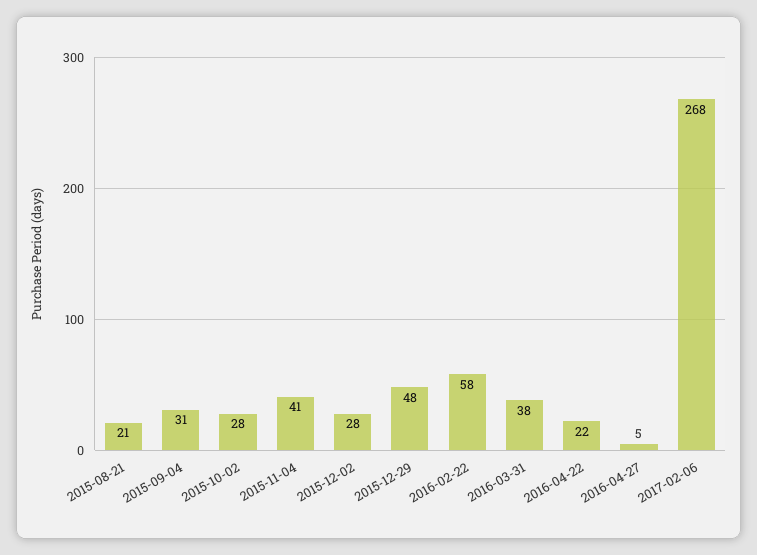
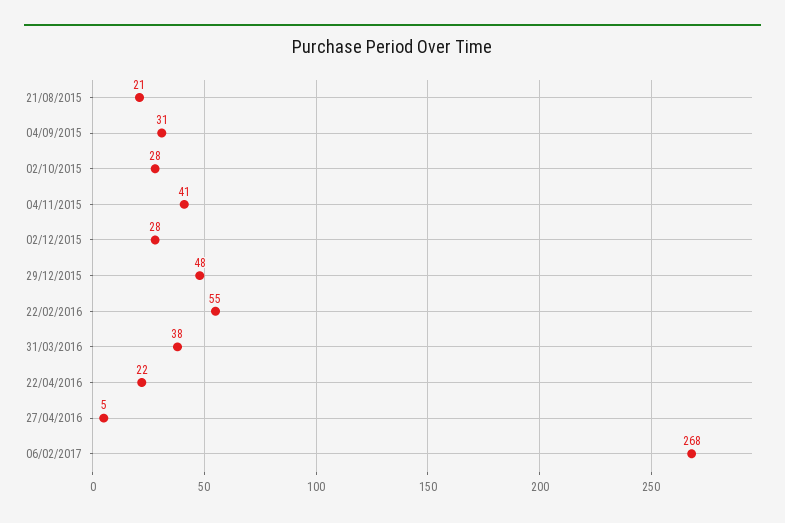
2016-02-22: 58 -> 55

